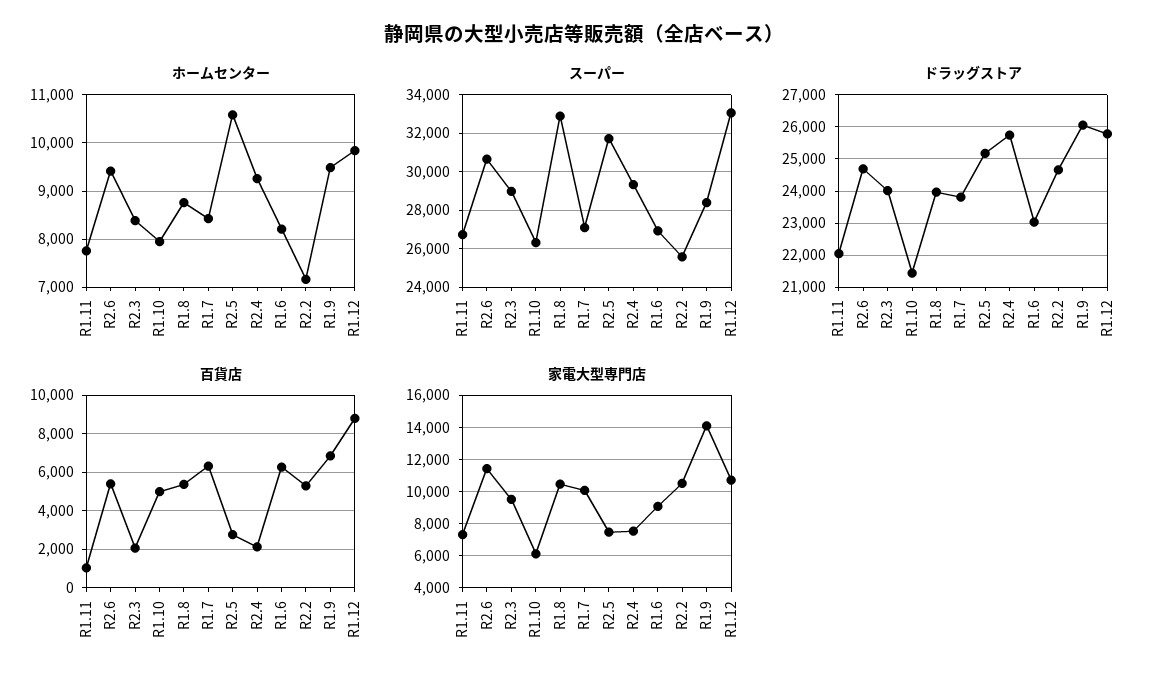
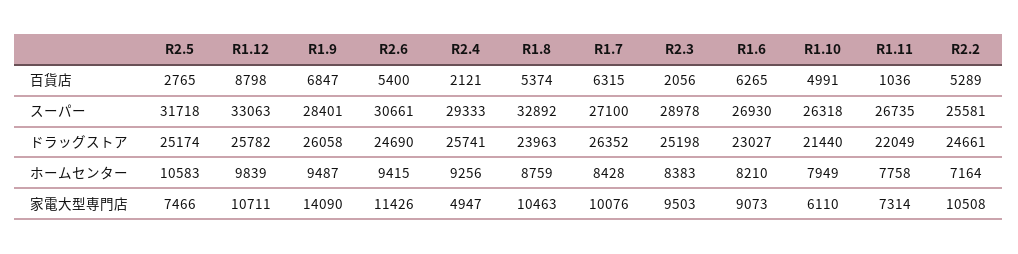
ドラッグストア, R2.3: 24000 -> 25198
ドラッグストア, R1.7: 23800 -> 26352
家電大型専門店, R2.4: 7500 -> 4947

